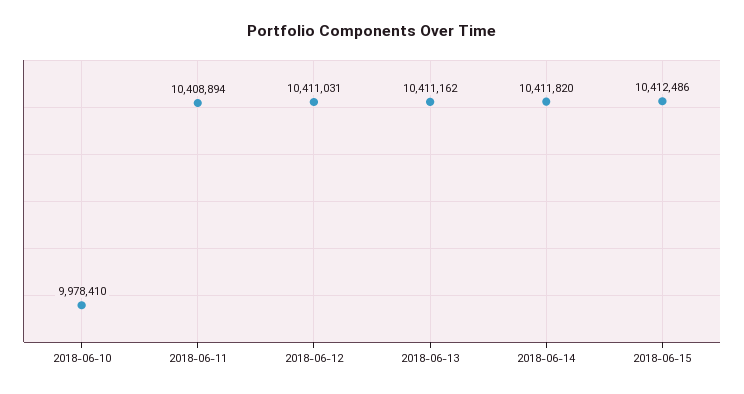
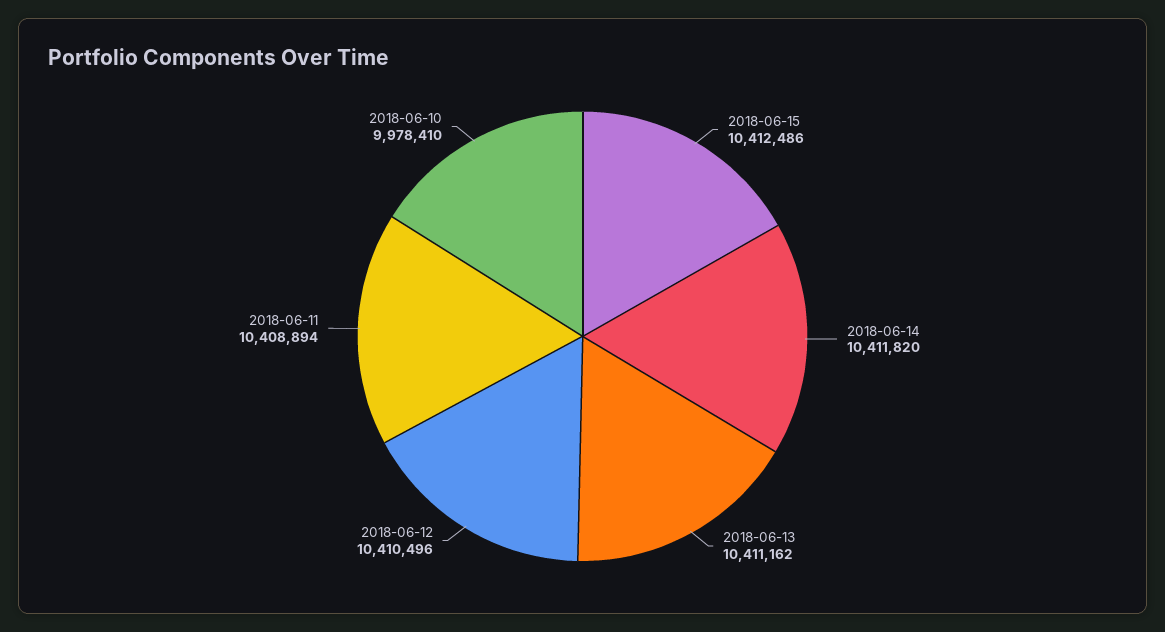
2018-06-12: 10411031 -> 10410496

